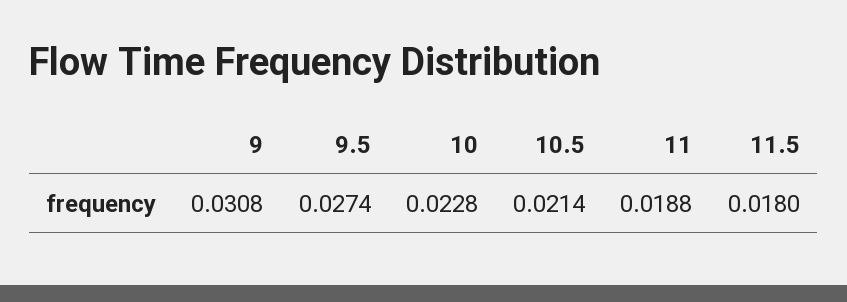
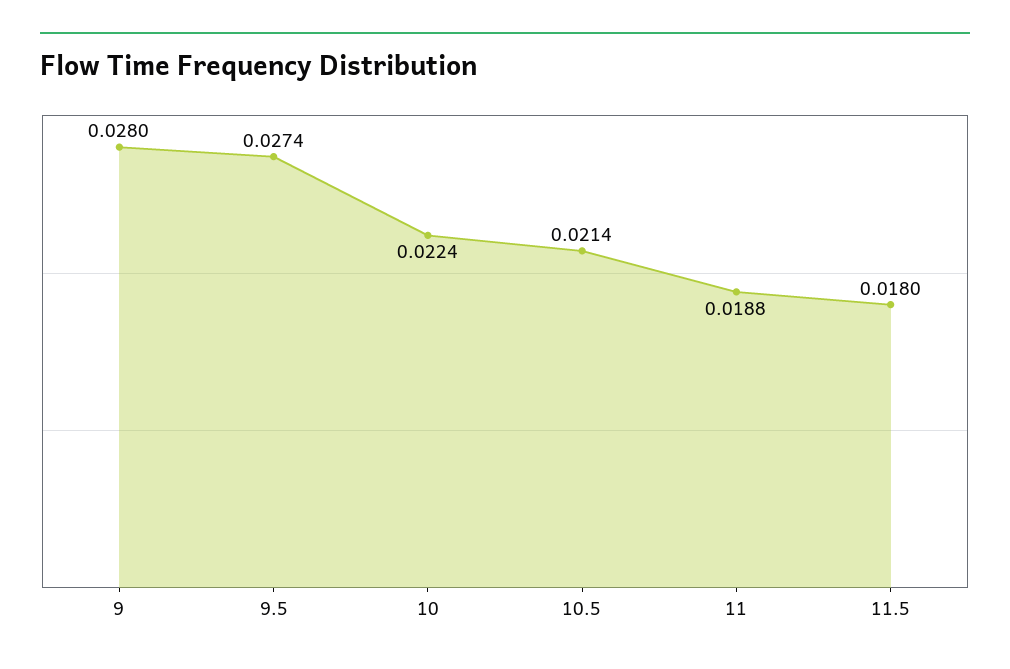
9: 0.0308 -> 0.028
10: 0.0228 -> 0.0224

